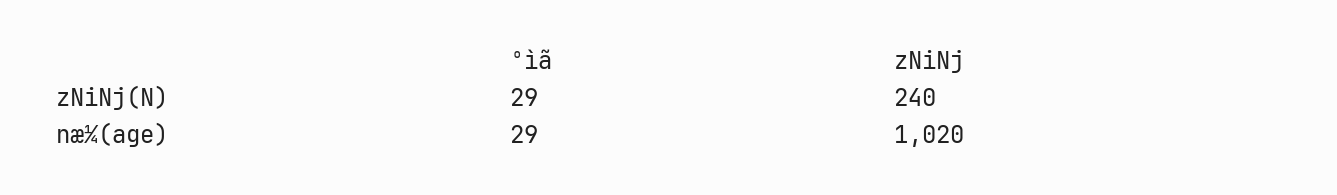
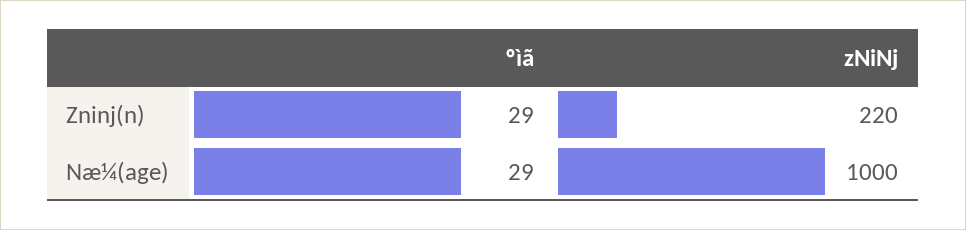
zNiNj, zNiNj(N): 240 -> 220
zNiNj, næ¼(age): 1020 -> 1000

